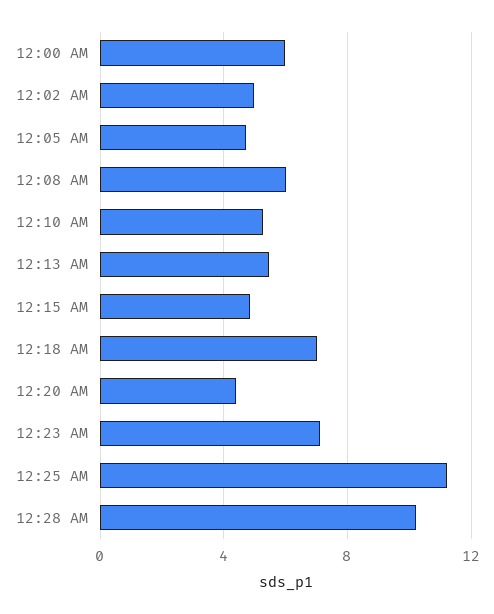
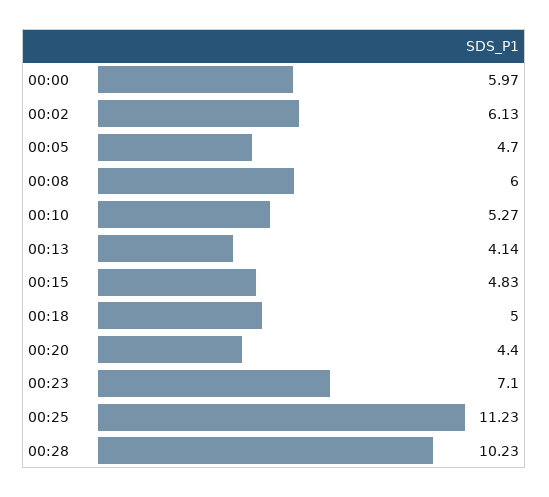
12:02 AM: 5 -> 6.13
12:13 AM: 5.5 -> 4.14
12:18 AM: 7 -> 5

